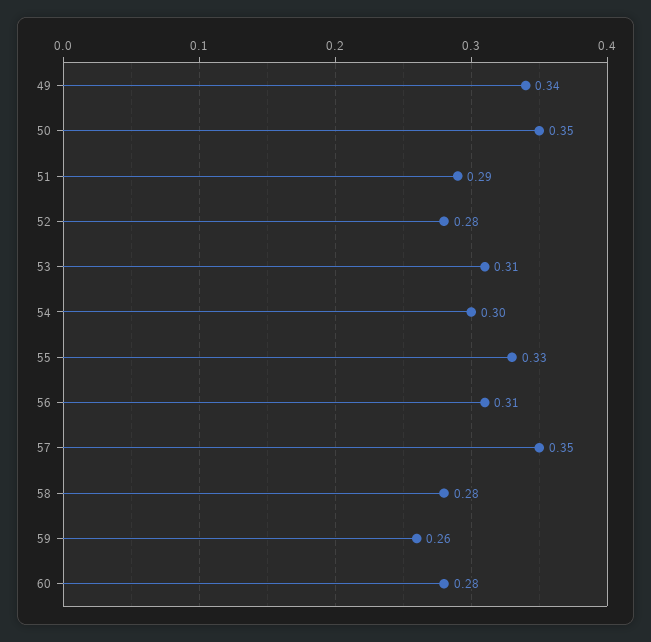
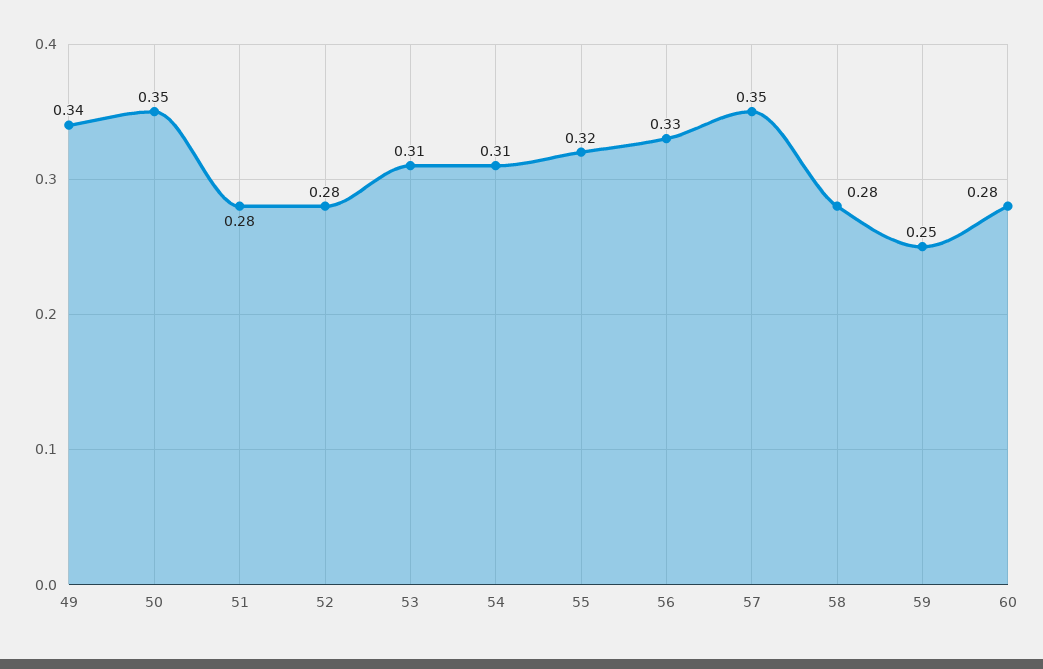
51: 0.29 -> 0.28
54: 0.3 -> 0.31
55: 0.33 -> 0.32
56: 0.31 -> 0.33
59: 0.26 -> 0.25

